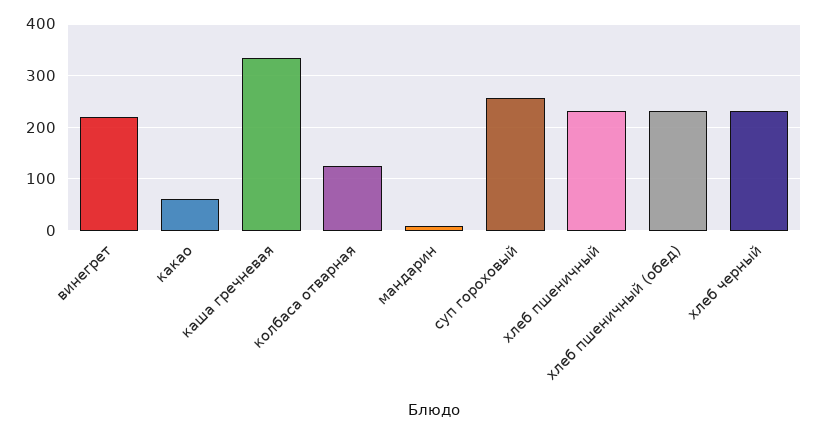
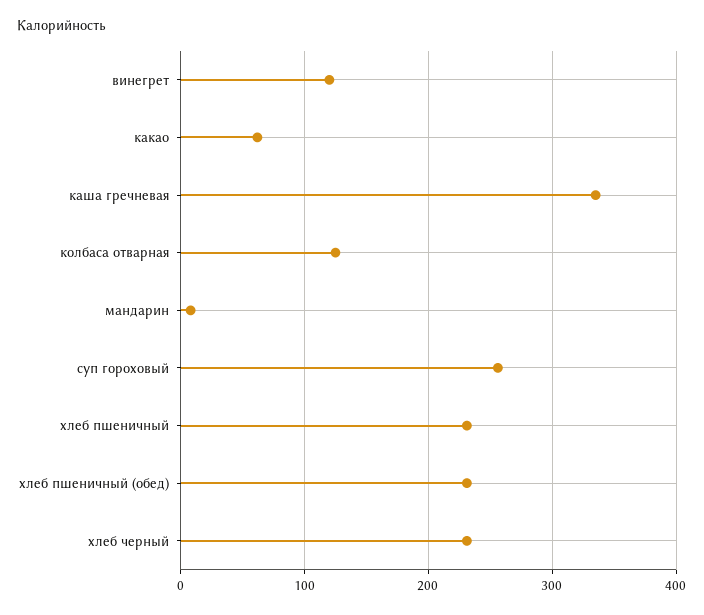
винегрет: 220 -> 120

